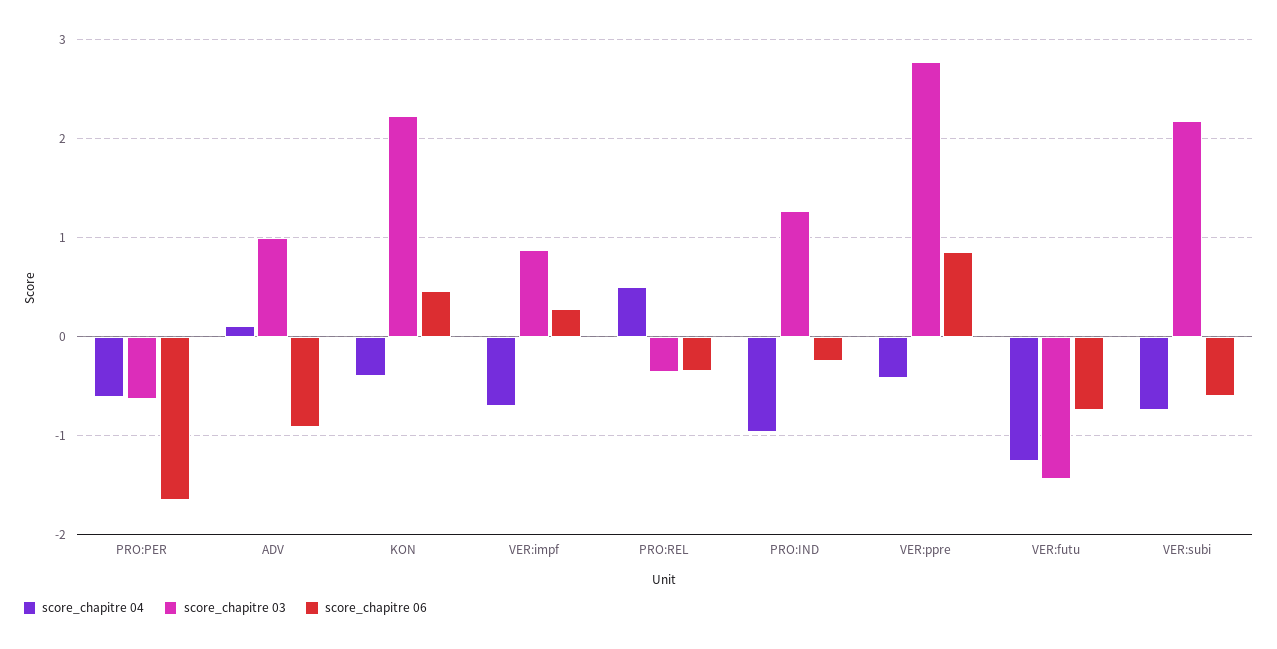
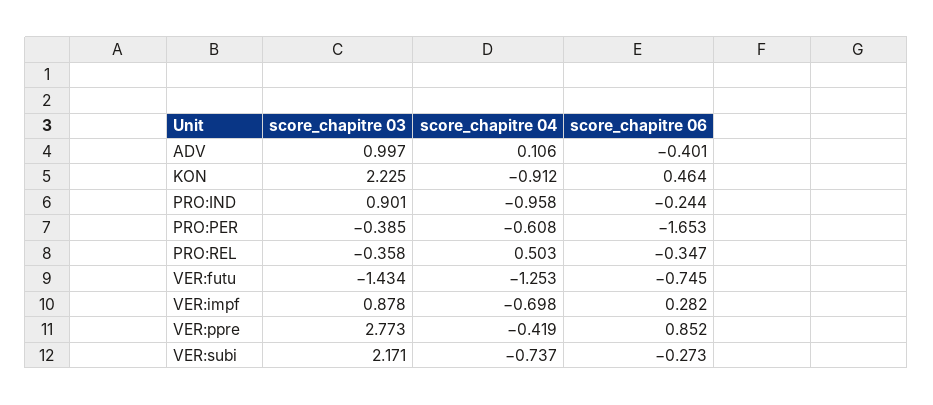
score_chapitre 03, PRO:PER: -0.6 -> -0.385
score_chapitre 06, ADV: -0.9 -> -0.401
score_chapitre 04, KON: -0.4 -> -0.912
score_chapitre 03, PRO:IND: 1.3 -> 0.901
score_chapitre 06, VER:subi: -0.6 -> -0.273

